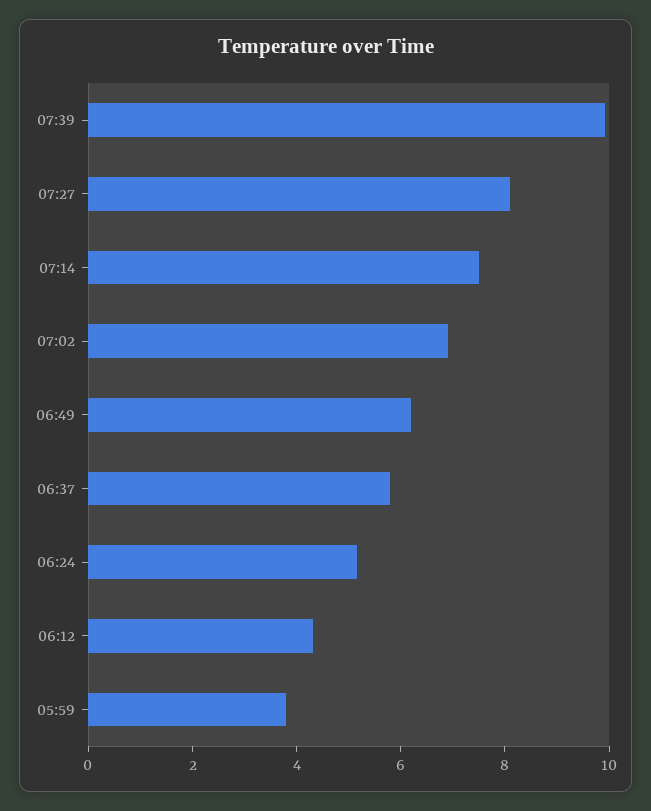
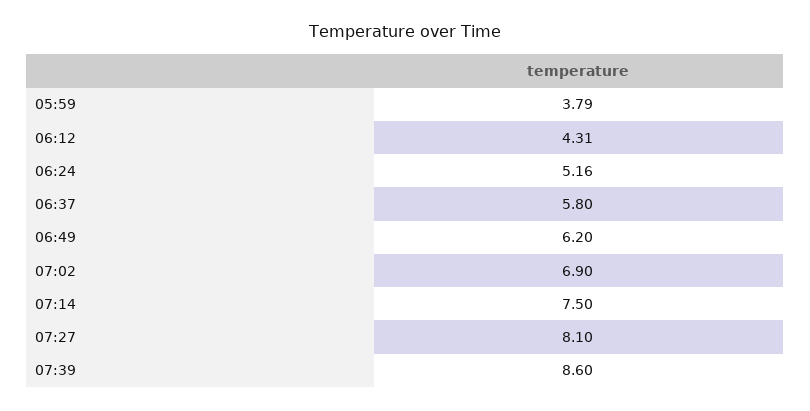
07:39: 10 -> 8.6

